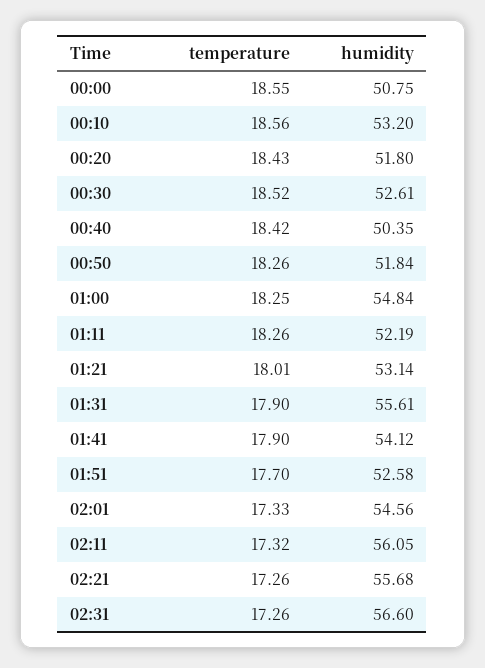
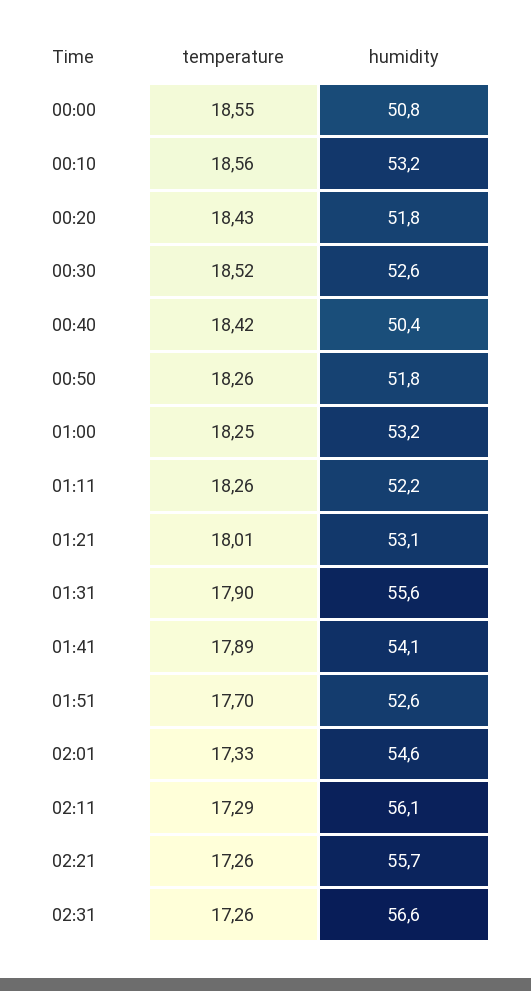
humidity, 01:00: 54.84 -> 53.2
temperature, 01:41: 17.9 -> 17.89
temperature, 02:11: 17.32 -> 17.29

